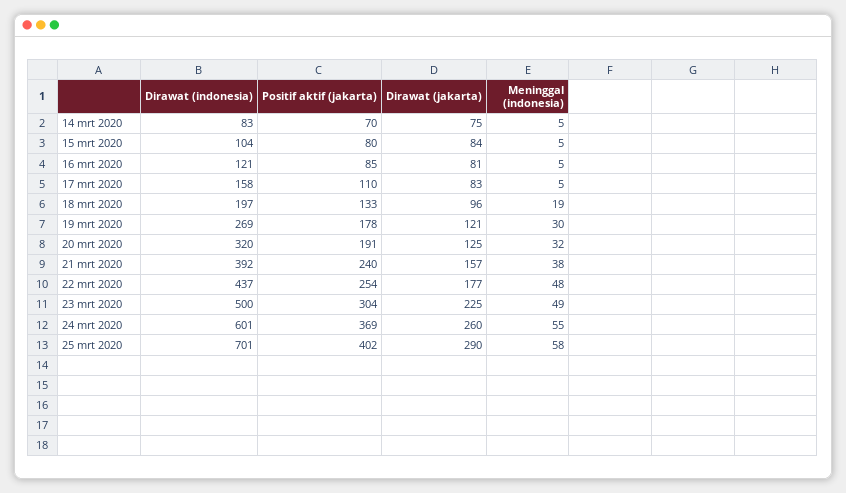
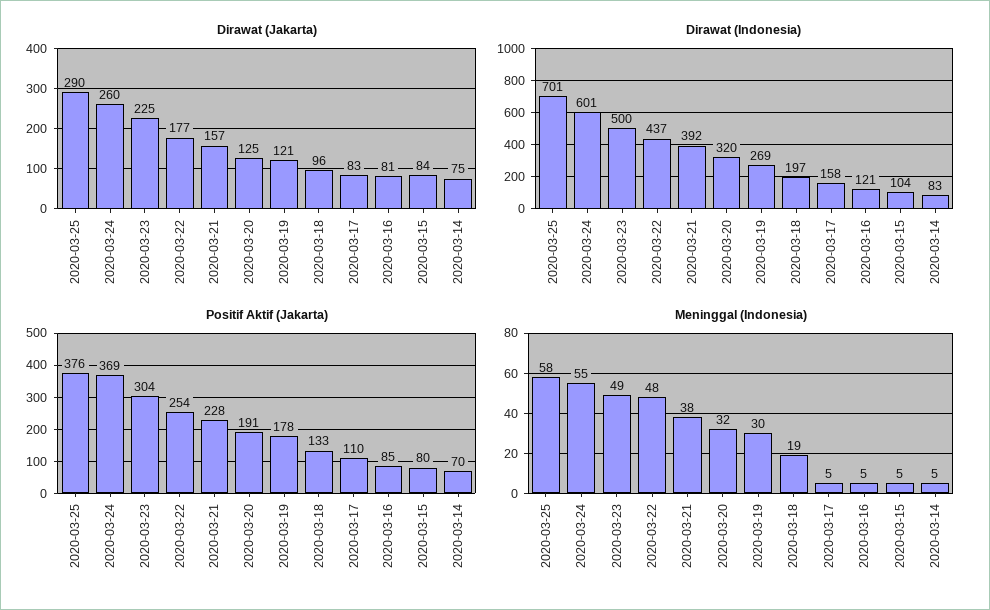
Positif aktif (jakarta), 21 mrt 2020: 240 -> 228
Positif aktif (jakarta), 25 mrt 2020: 402 -> 376

